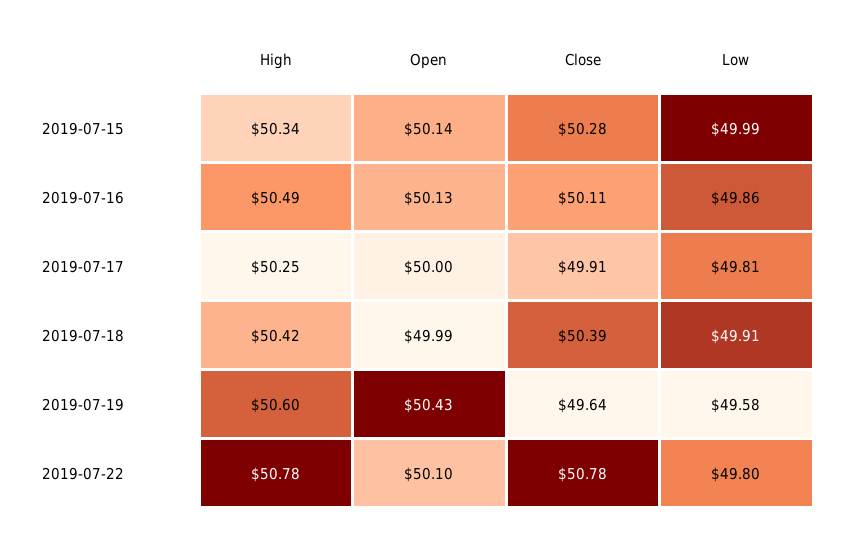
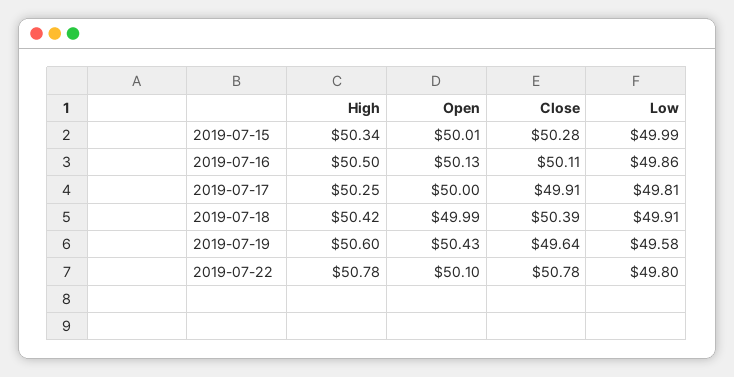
Open, 2019-07-15: 50.14 -> 50.01
High, 2019-07-16: 50.49 -> 50.5

